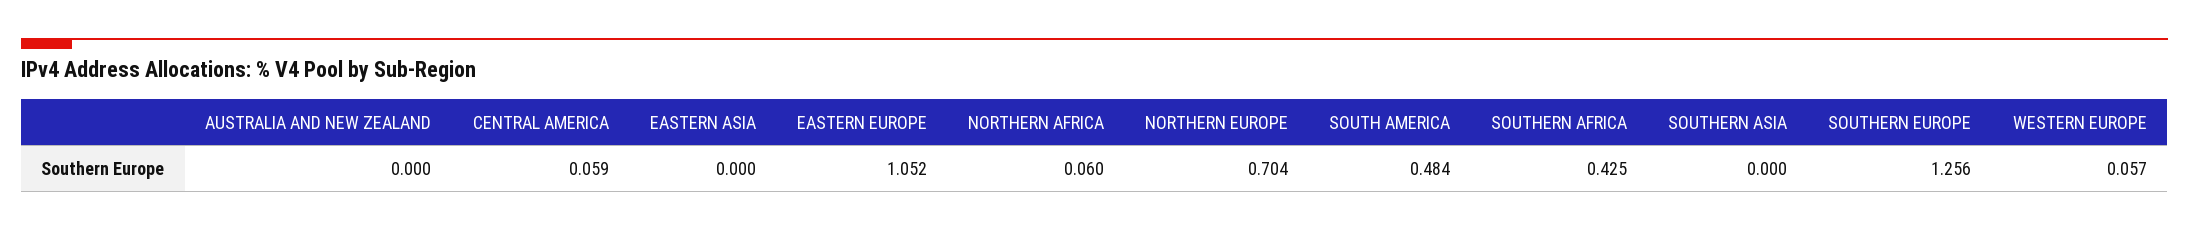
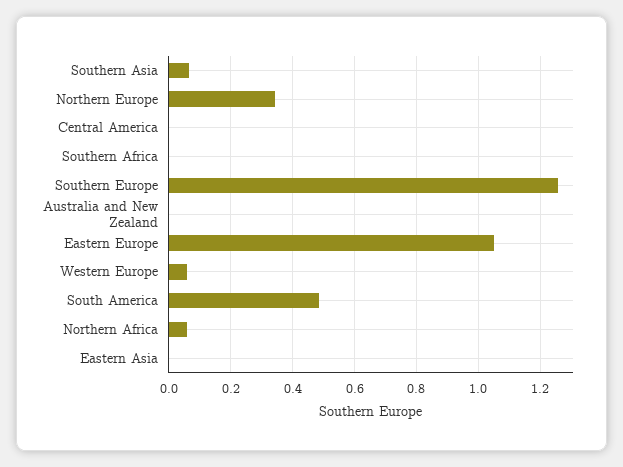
CENTRAL AMERICA: 0.059 -> 0
NORTHERN EUROPE: 0.704 -> 0.34
SOUTHERN AFRICA: 0.425 -> 0
SOUTHERN ASIA: 0 -> 0.06

